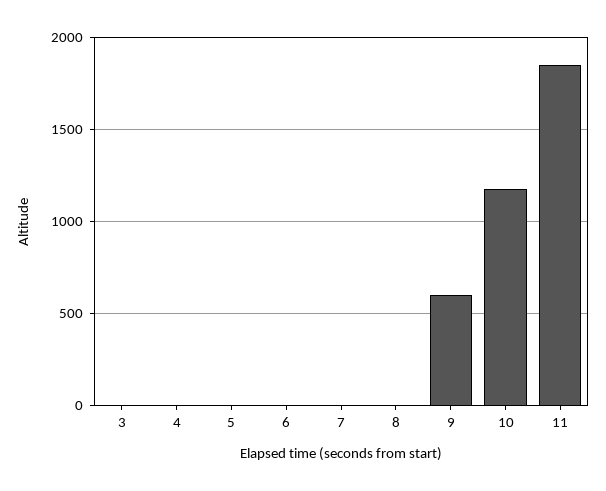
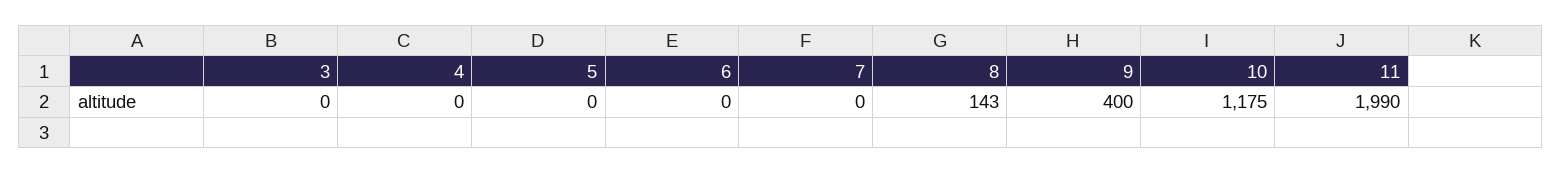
8: 0 -> 143
9: 600 -> 400
11: 1850 -> 1990

